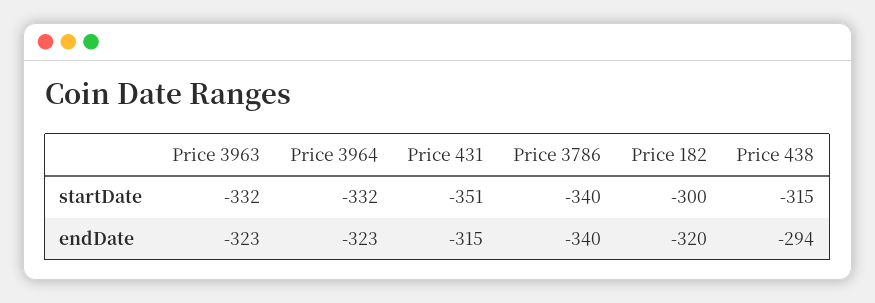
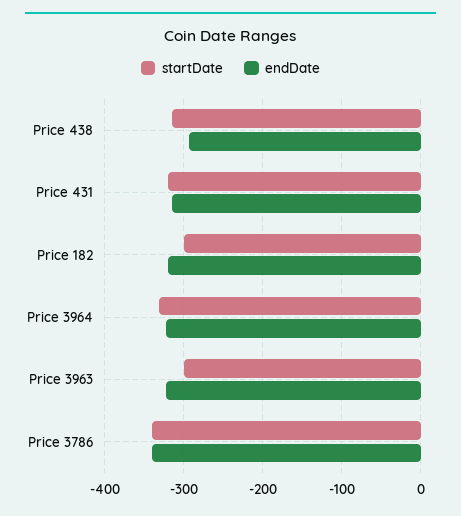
startDate, Price 3963: -332 -> -300
startDate, Price 431: -351 -> -320

